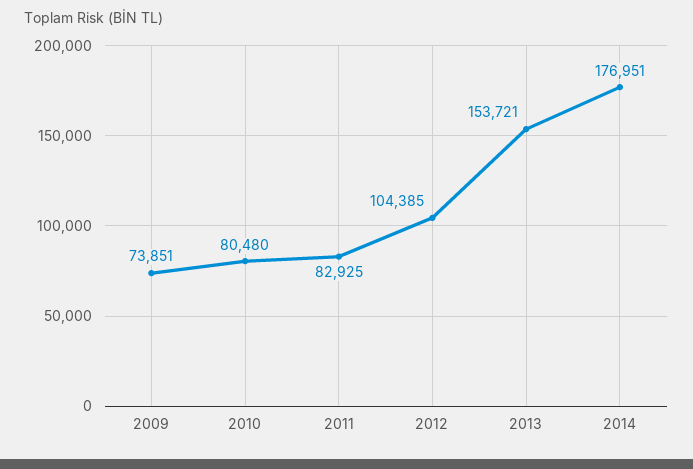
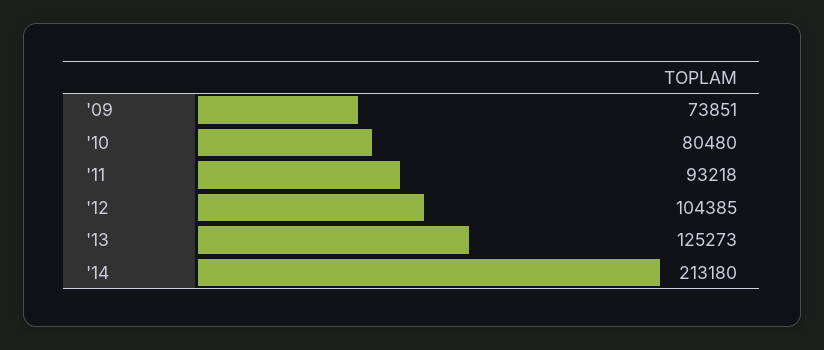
2011: 82925 -> 93218
2013: 153721 -> 125273
2014: 176951 -> 213180

